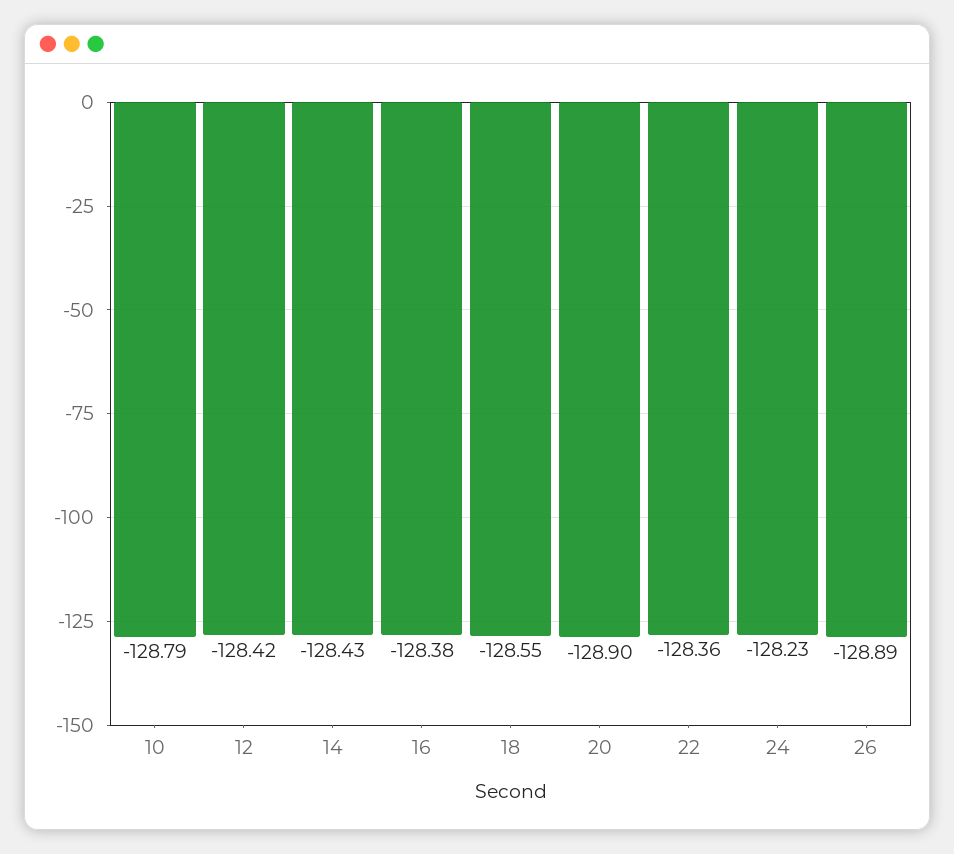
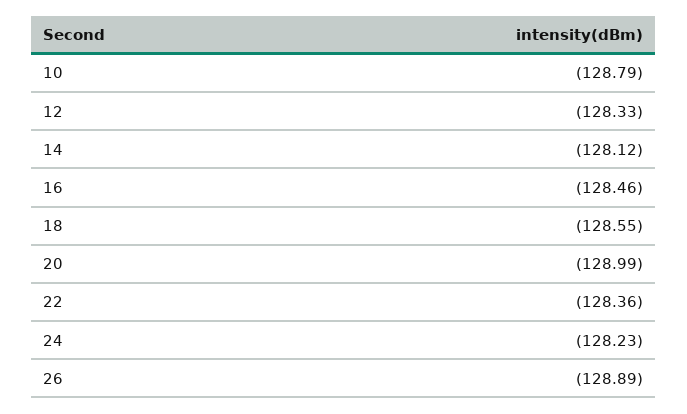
12: -128.42 -> -128.33
14: -128.43 -> -128.12
16: -128.38 -> -128.46
20: -128.9 -> -128.99

